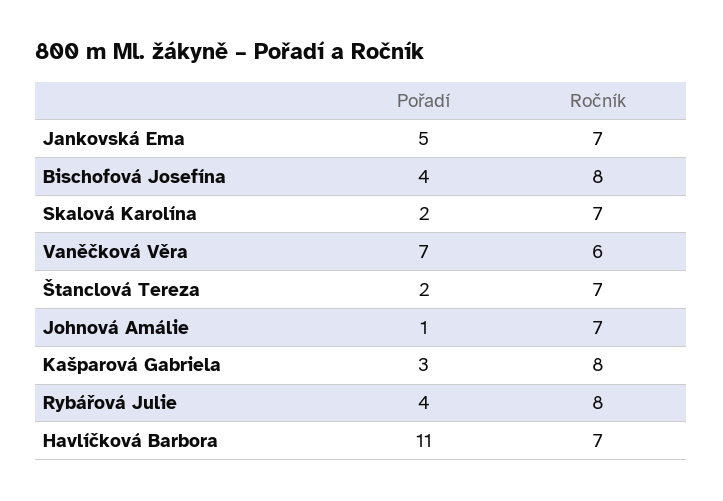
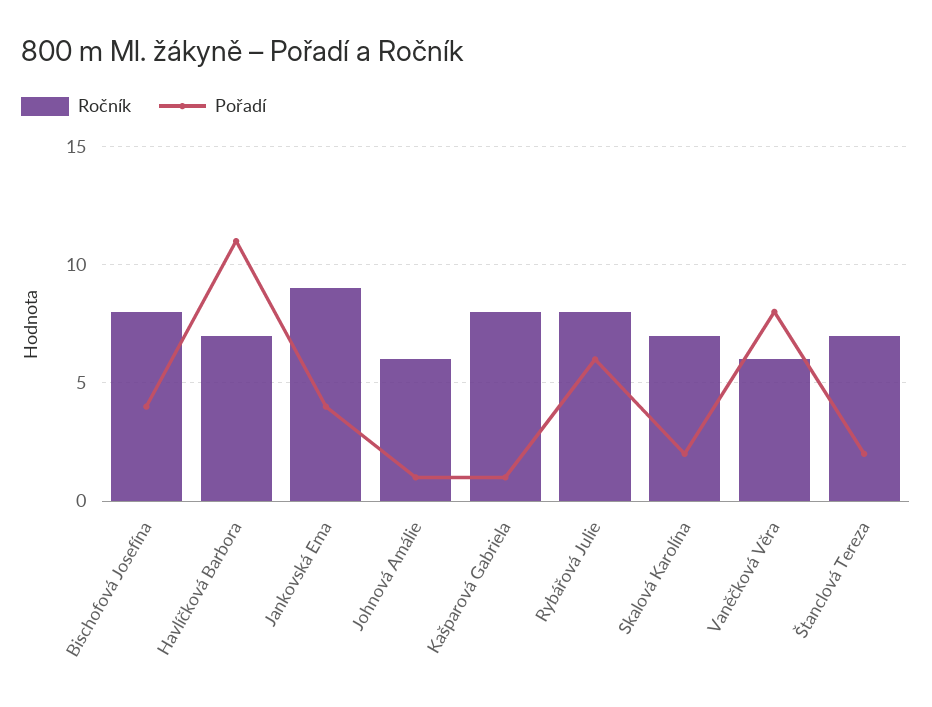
Pořadí, Jankovská Ema: 5 -> 4
Ročník, Jankovská Ema: 7 -> 9
Pořadí, Vaněčková Věra: 7 -> 8
Ročník, Johnová Amálie: 7 -> 6
Pořadí, Kašparová Gabriela: 3 -> 1
Pořadí, Rybářová Julie: 4 -> 6

